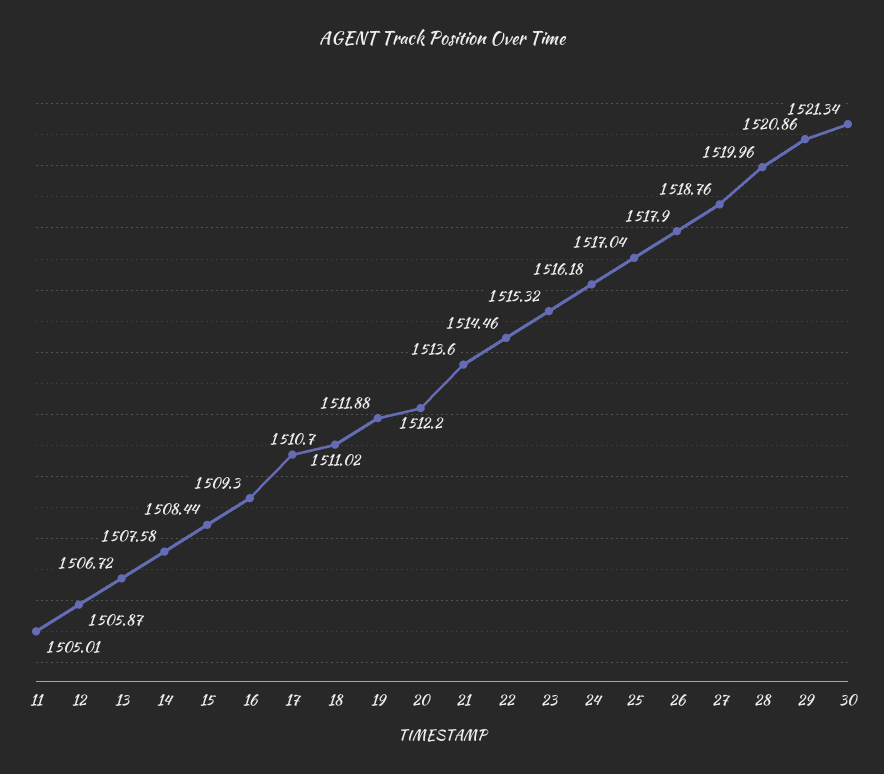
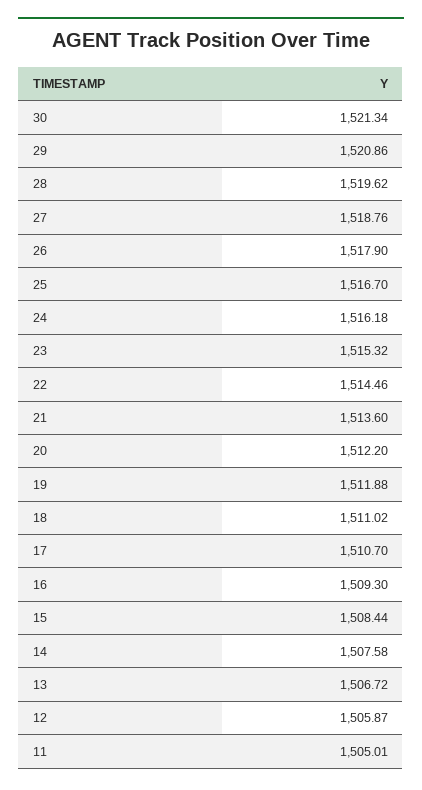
25: 1517.04 -> 1516.7
28: 1519.96 -> 1519.62

